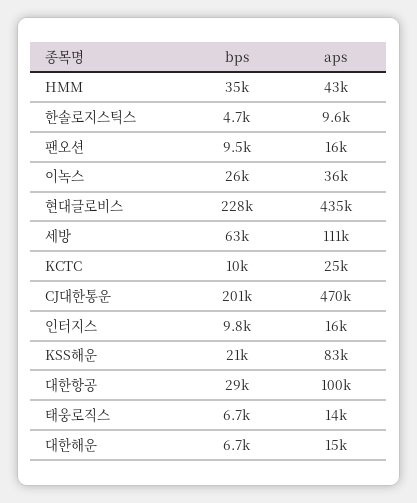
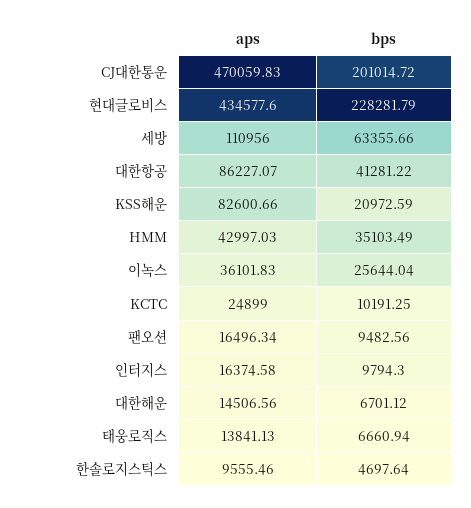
bps, 대한항공: 29000 -> 41281.22
aps, 대한항공: 100000 -> 86227.07

